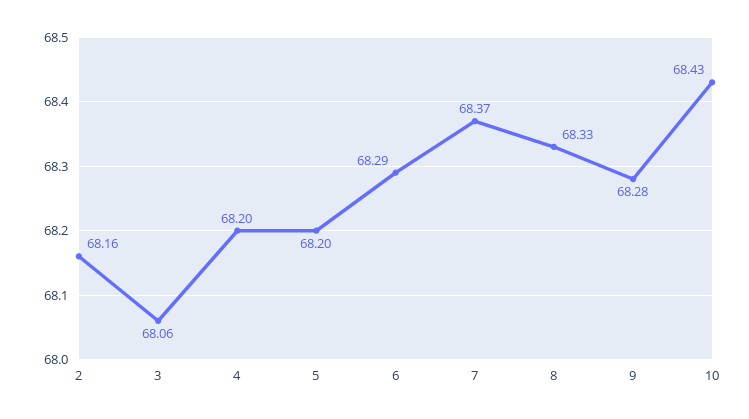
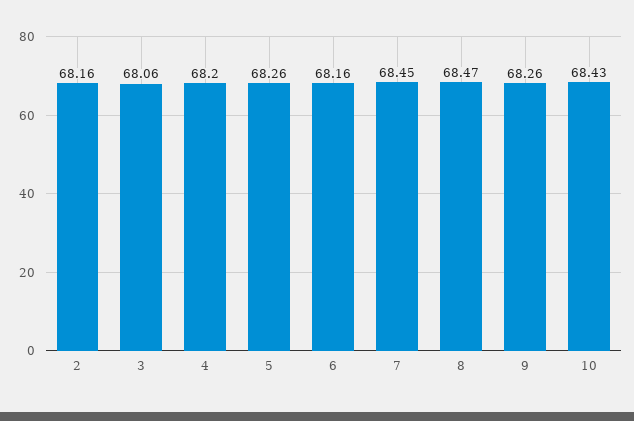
5: 68.2 -> 68.26
6: 68.29 -> 68.16
7: 68.37 -> 68.45
8: 68.33 -> 68.47
9: 68.28 -> 68.26

